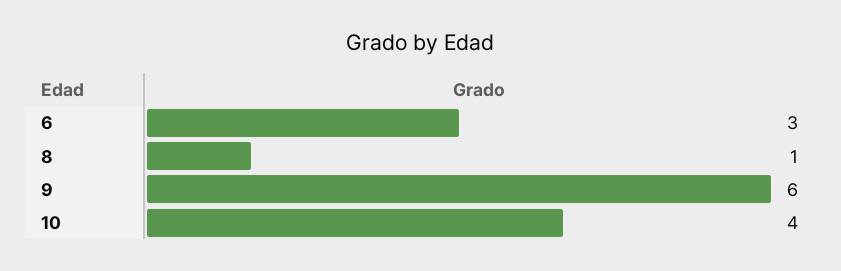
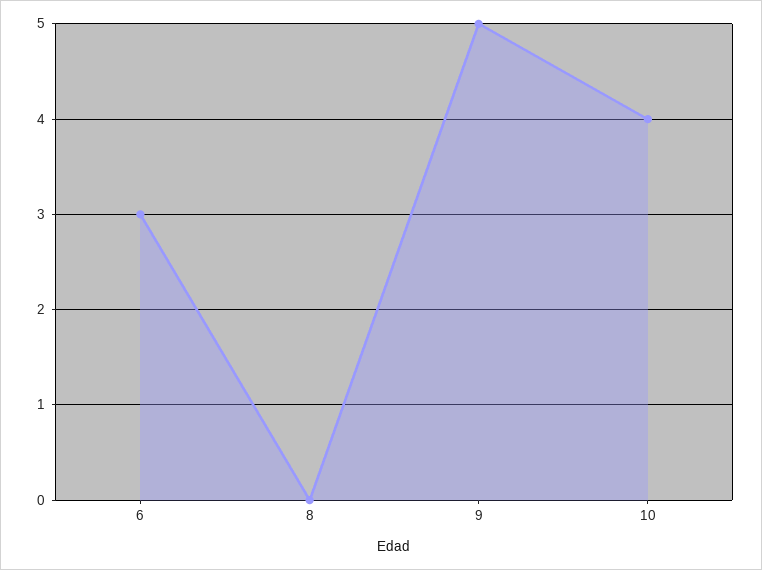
8: 1 -> 0
9: 6 -> 5

